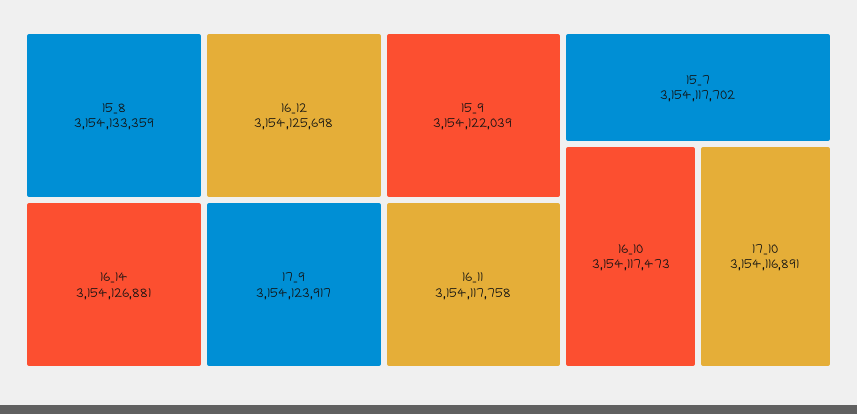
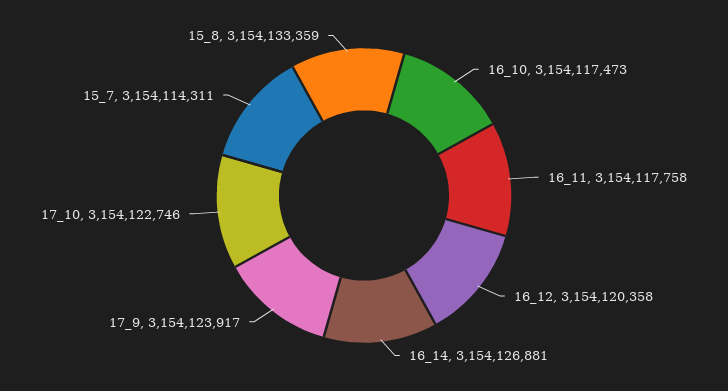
16_12: 3154125698 -> 3154120358
15_9: 3154122039 -> none
15_7: 3154117702 -> 3154114311
17_10: 3154116891 -> 3154122746

